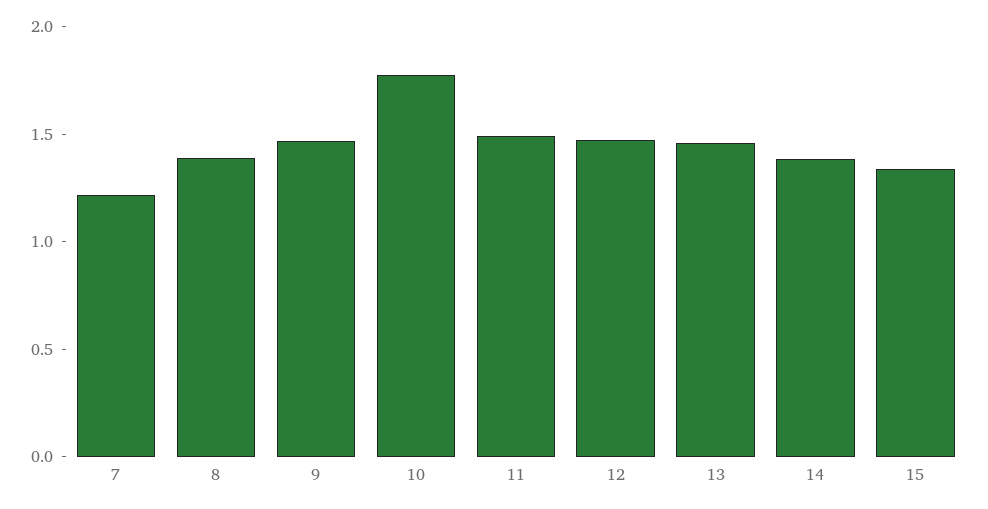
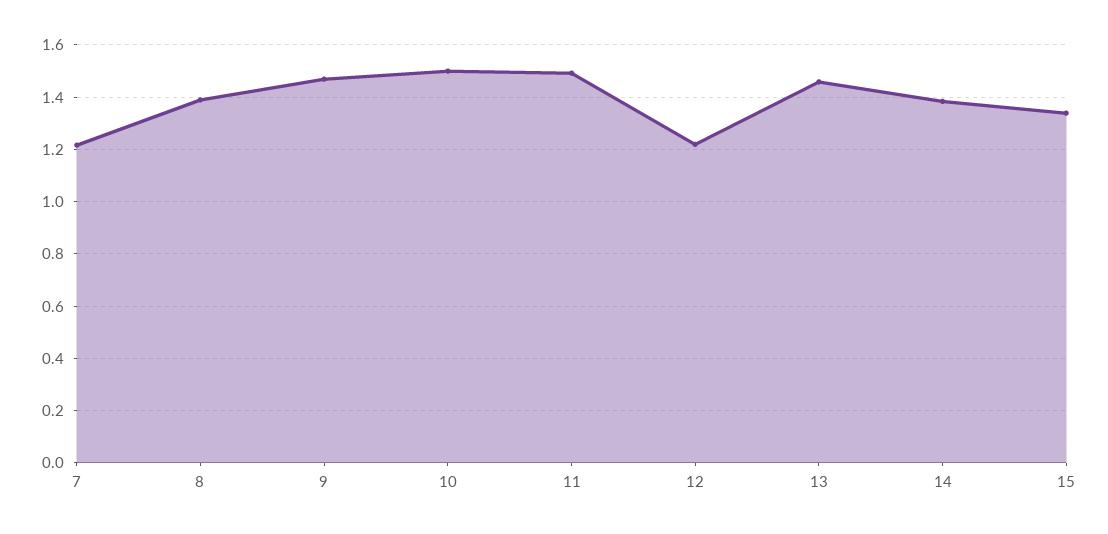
10: 1.8 -> 1.5
12: 1.5 -> 1.225

